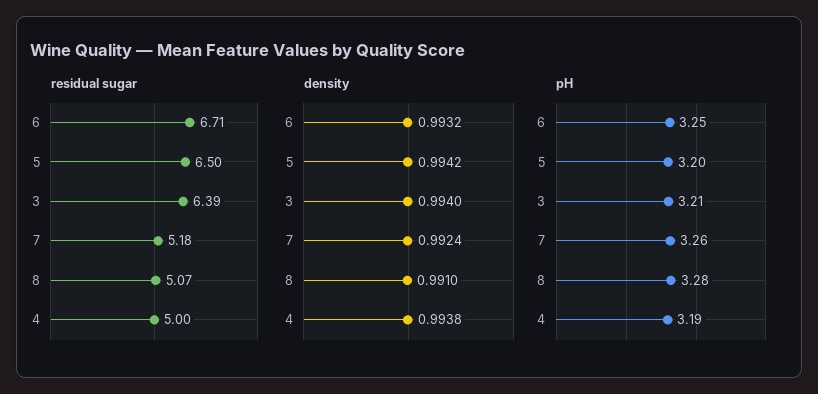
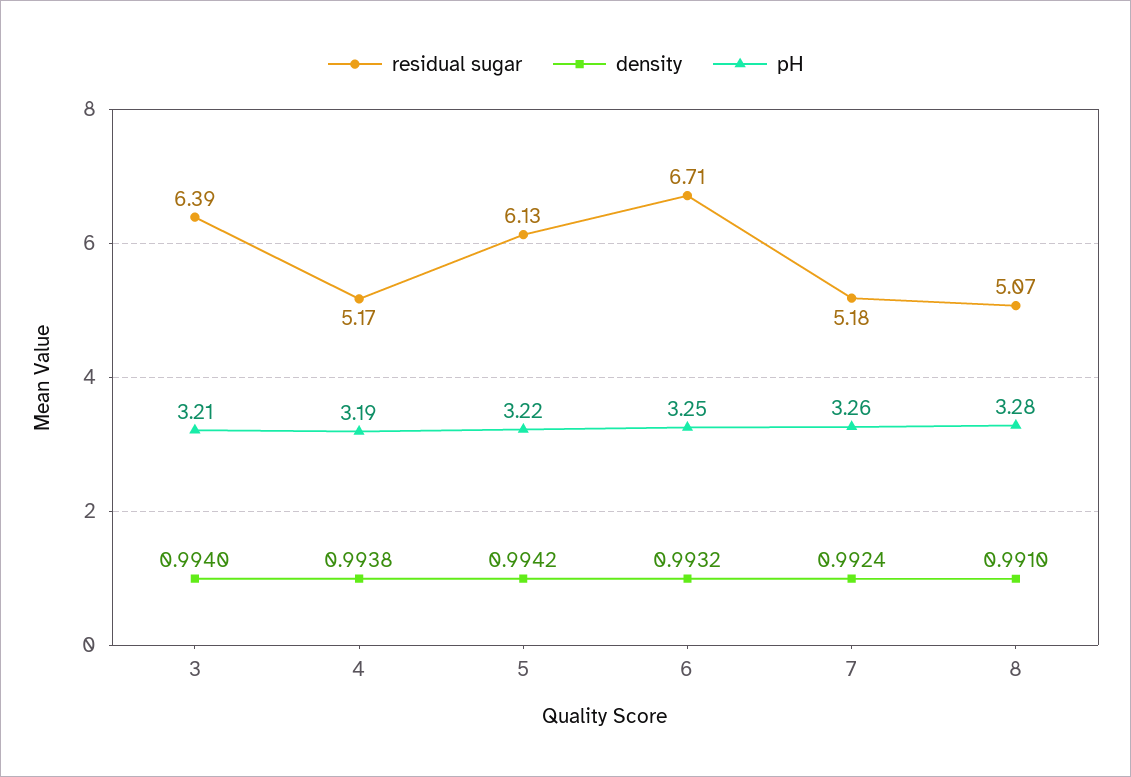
residual sugar, 5: 6.5 -> 6.13
residual sugar, 4: 5 -> 5.17
pH, 5: 3.2 -> 3.22

